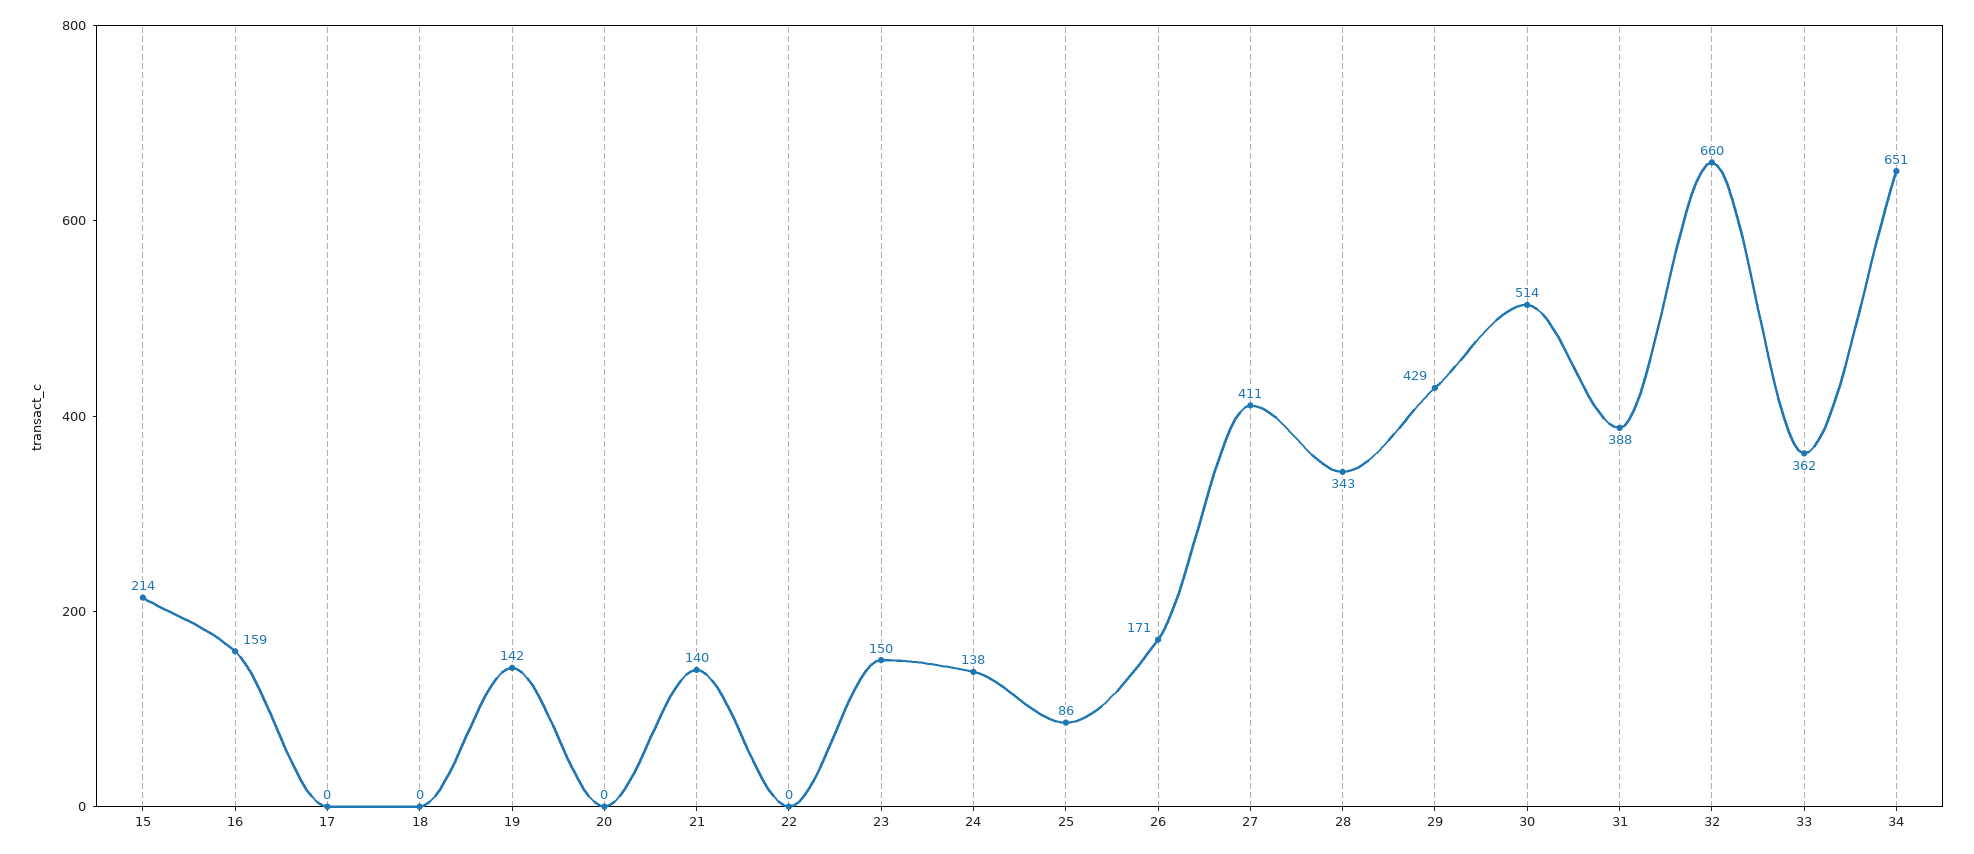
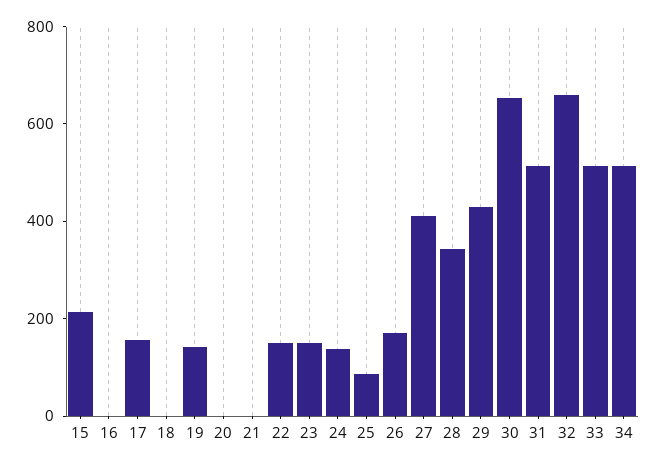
16: 159 -> 0
17: 0 -> 150
21: 140 -> 0
22: 0 -> 150
30: 514 -> 650
31: 388 -> 500
33: 362 -> 500
34: 651 -> 500

